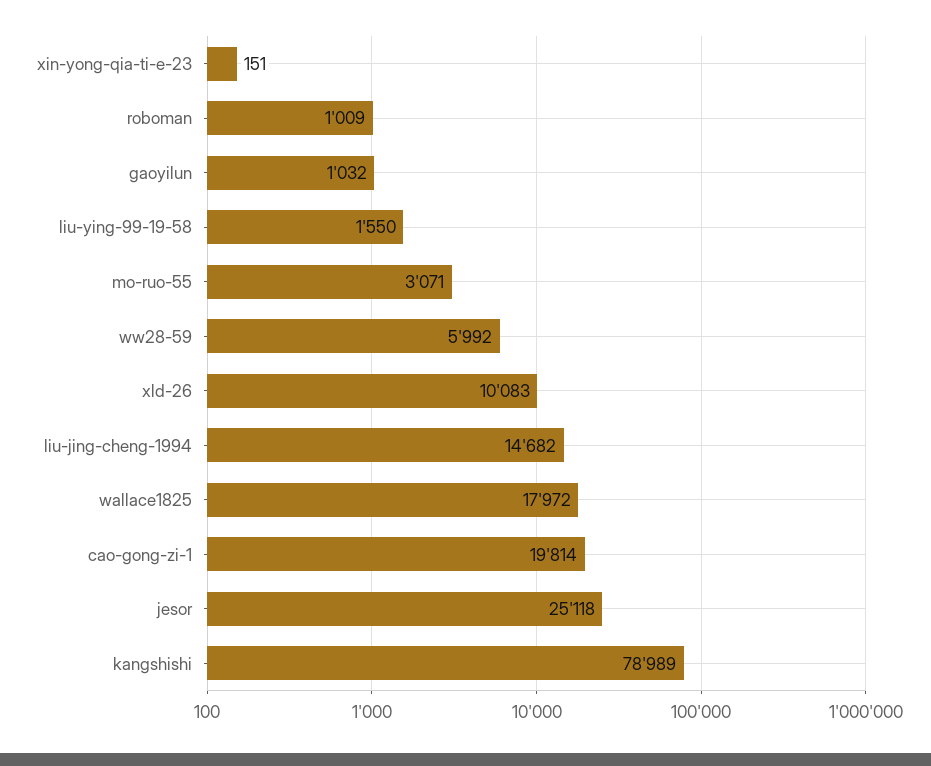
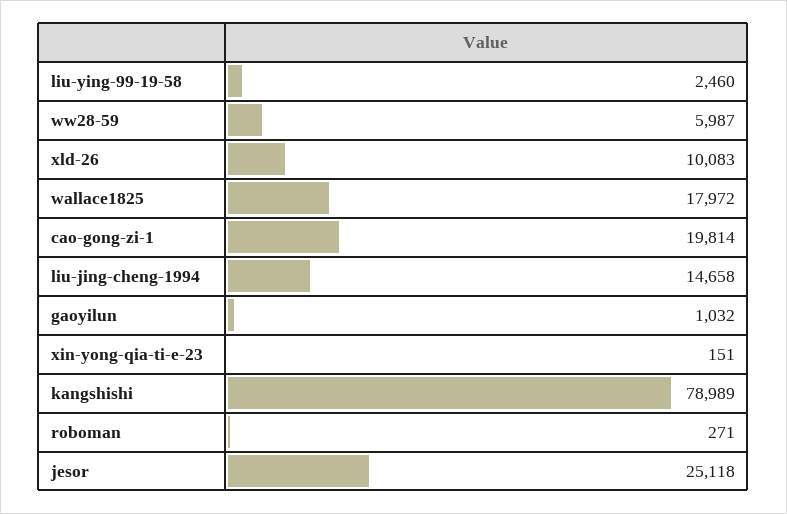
roboman: 1009 -> 271
liu-ying-99-19-58: 1550 -> 2460
mo-ruo-55: 3071 -> none
ww28-59: 5992 -> 5987
liu-jing-cheng-1994: 14682 -> 14658

